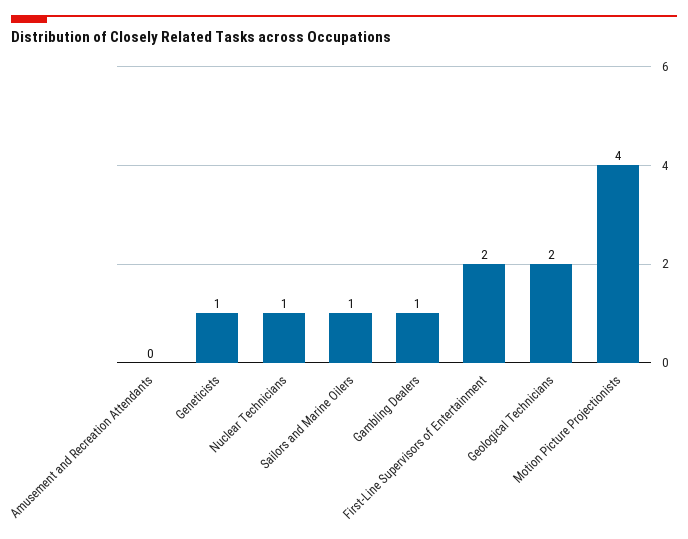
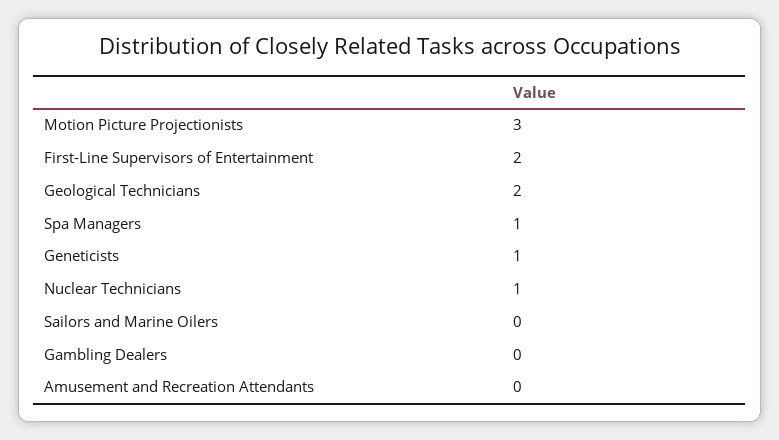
Sailors and Marine Oilers: 1 -> 0
Gambling Dealers: 1 -> 0
Motion Picture Projectionists: 4 -> 3
Spa Managers: none -> 1

